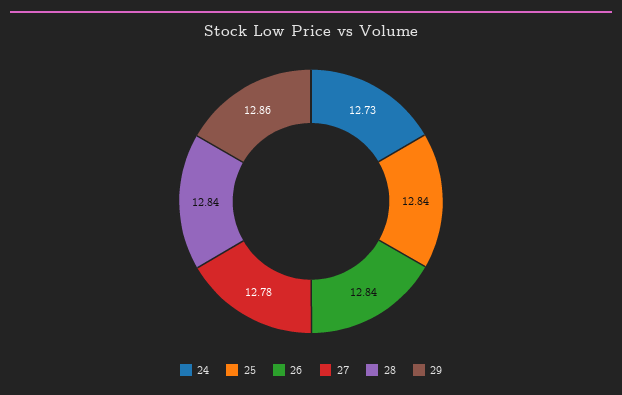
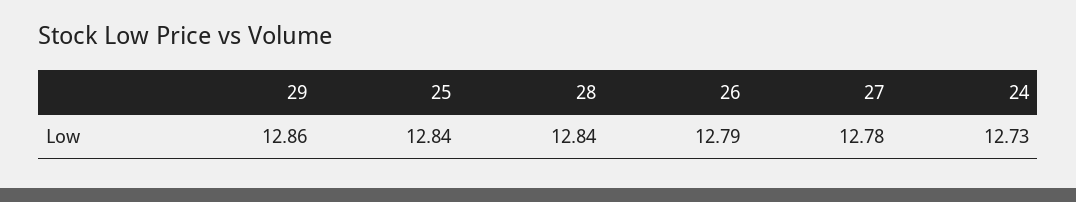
26: 12.84 -> 12.79

